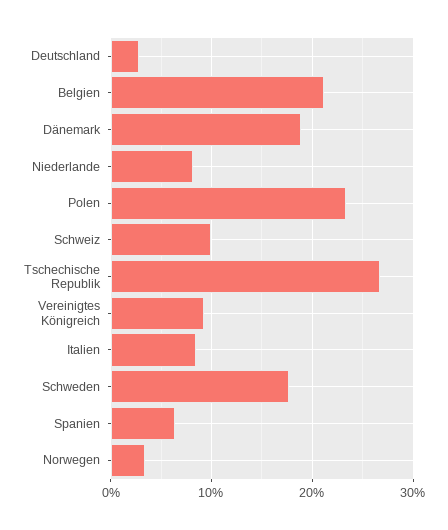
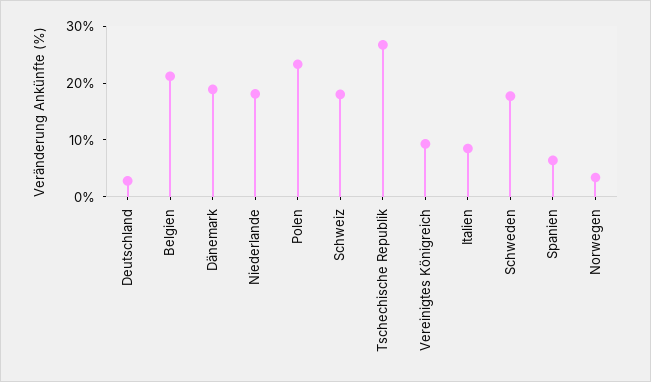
Niederlande: 8 -> 18
Schweiz: 10 -> 18

